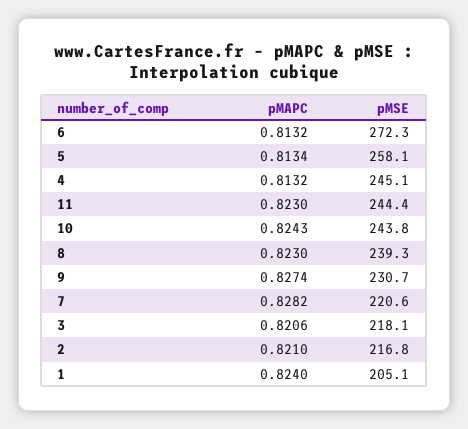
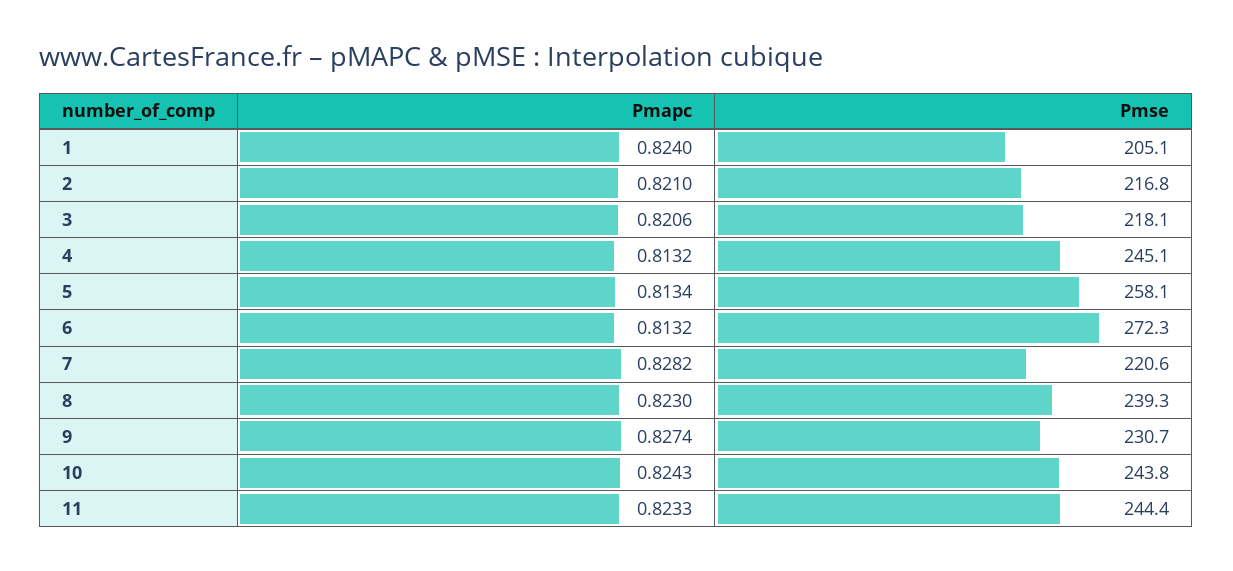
pMAPC, 11: 0.823 -> 0.8233

